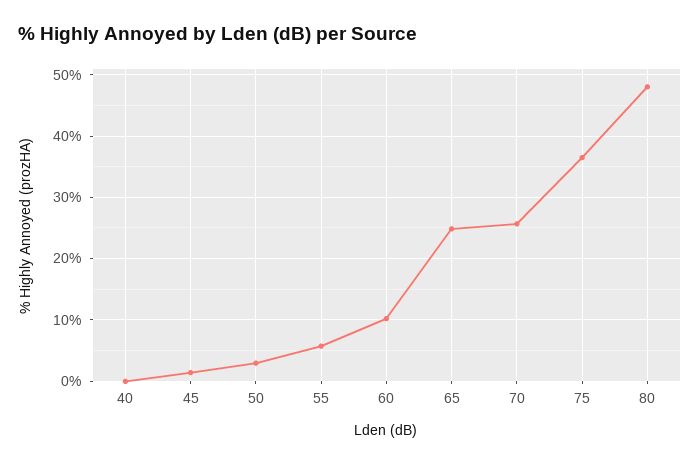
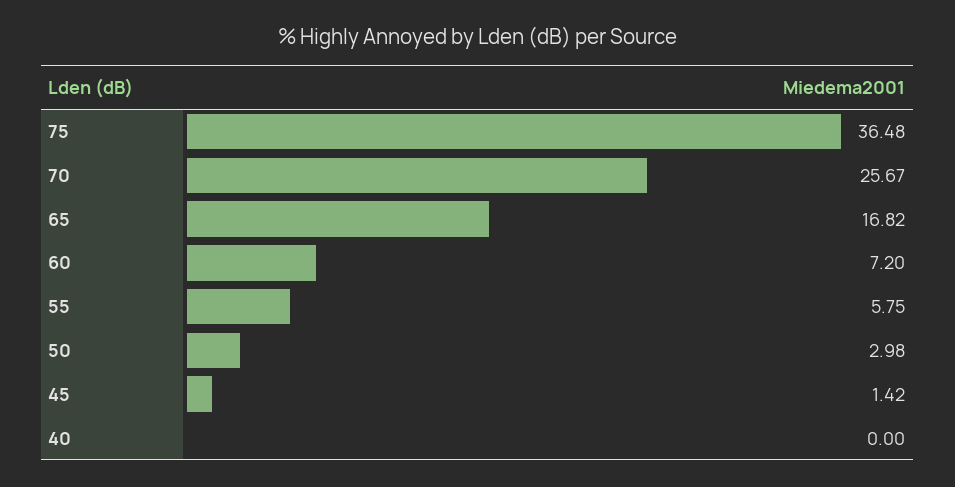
60: 10 -> 7.2
65: 25 -> 16.82
80: 48 -> none

